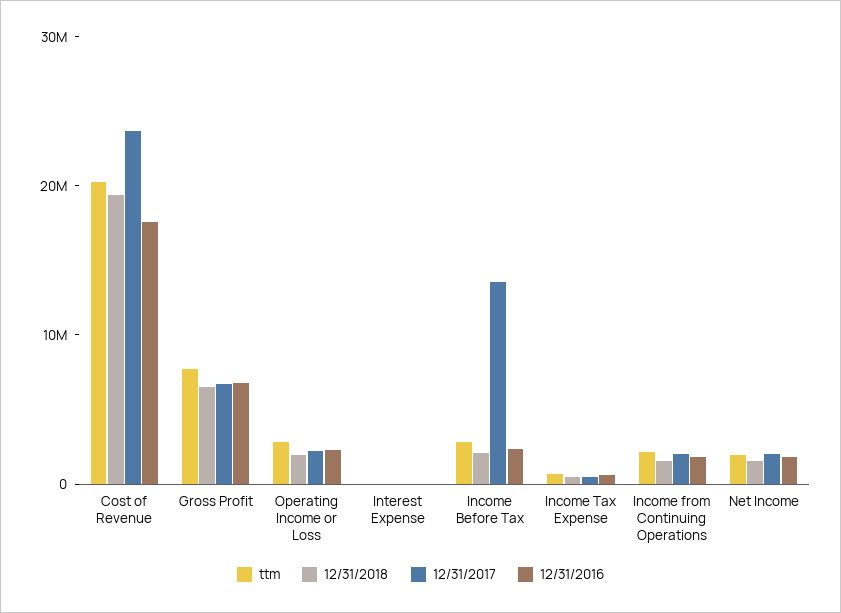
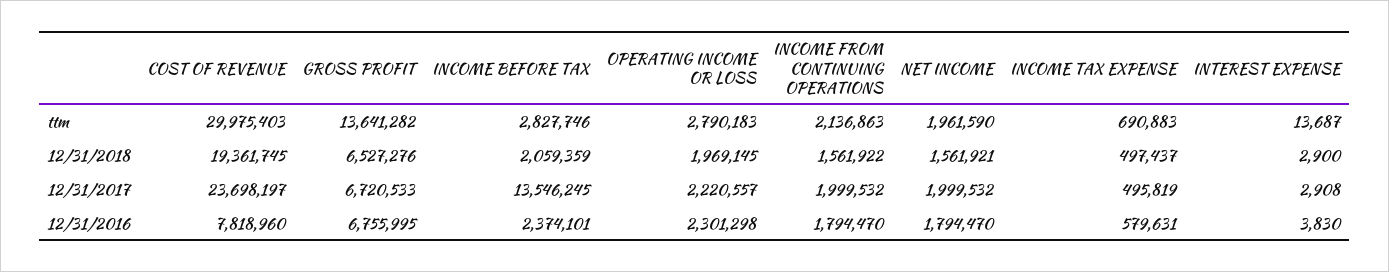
ttm, Cost of Revenue: 20000000 -> 29975403
12/31/2016, Cost of Revenue: 18000000 -> 7818960
ttm, Gross Profit: 8000000 -> 13641282

